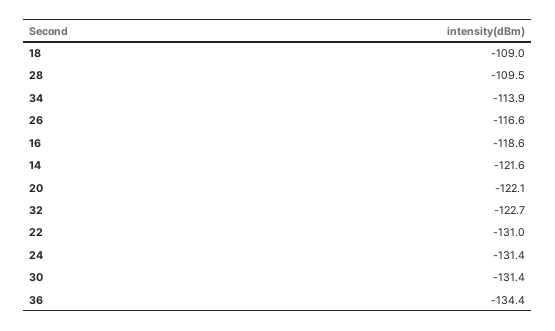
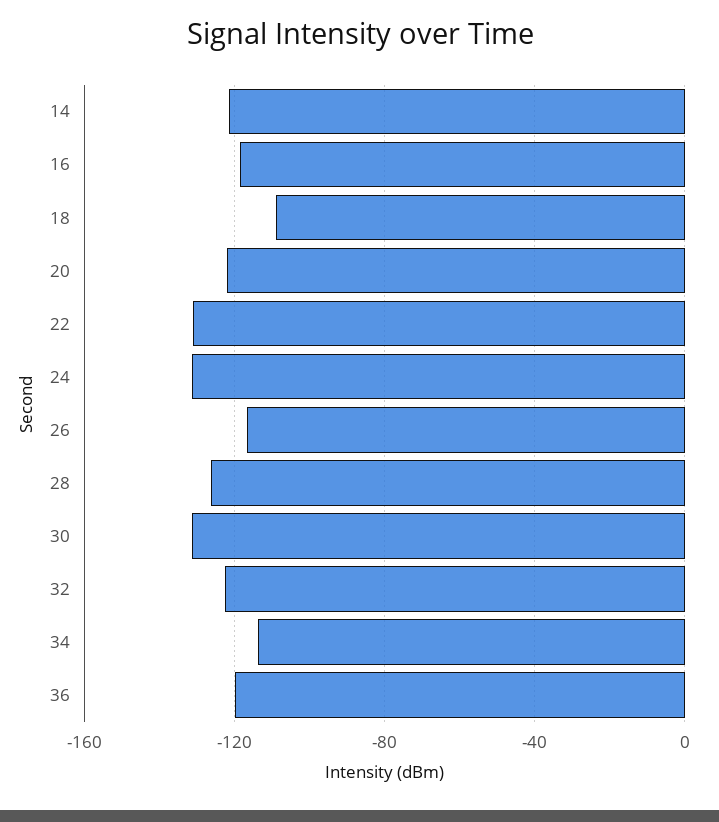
28: -109.5 -> -125
36: -134.4 -> -120

